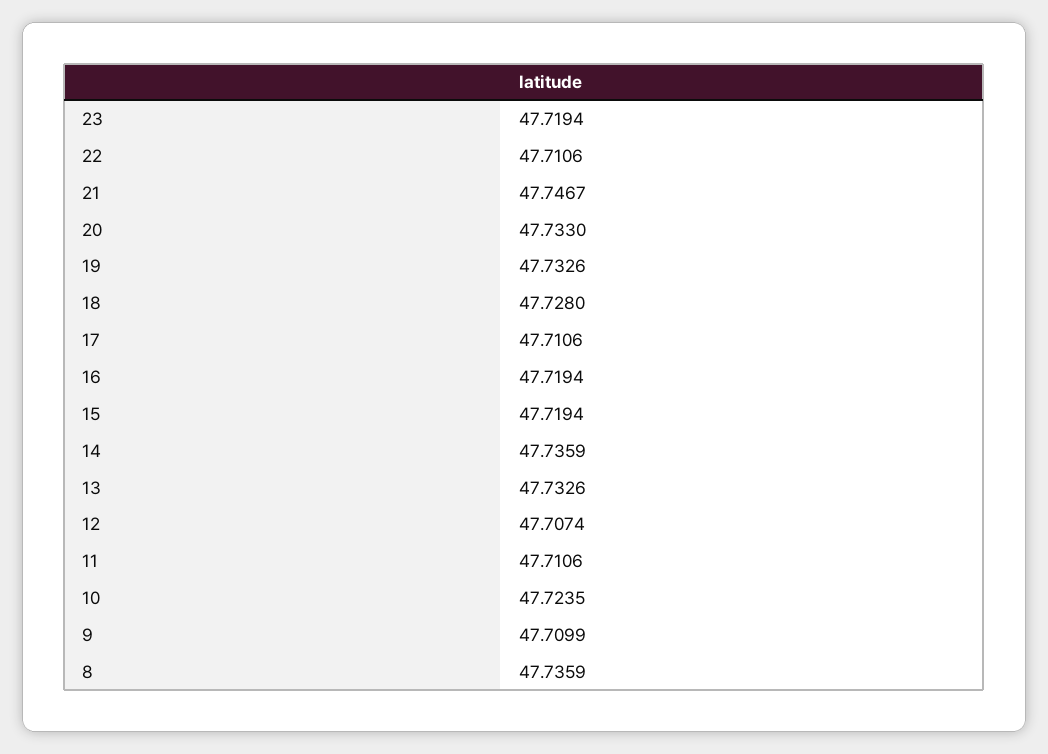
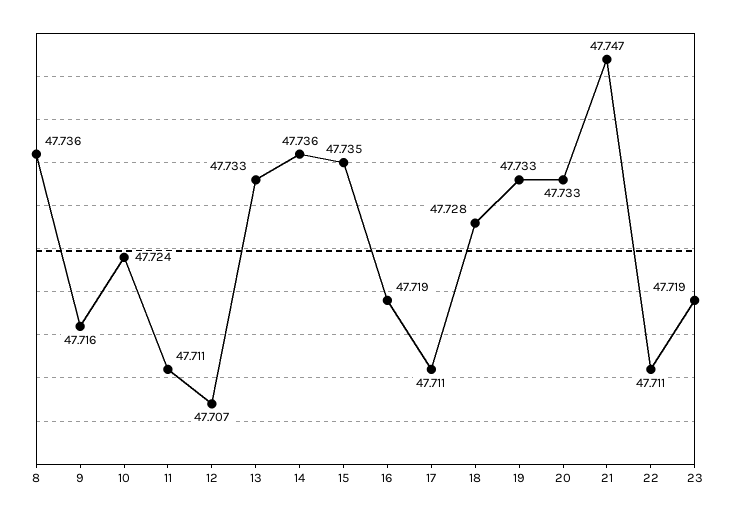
15: 47.7194 -> 47.735
9: 47.7099 -> 47.716

